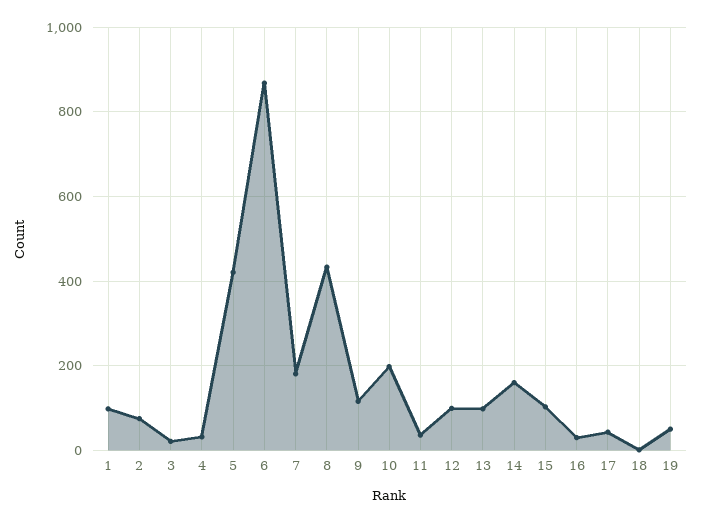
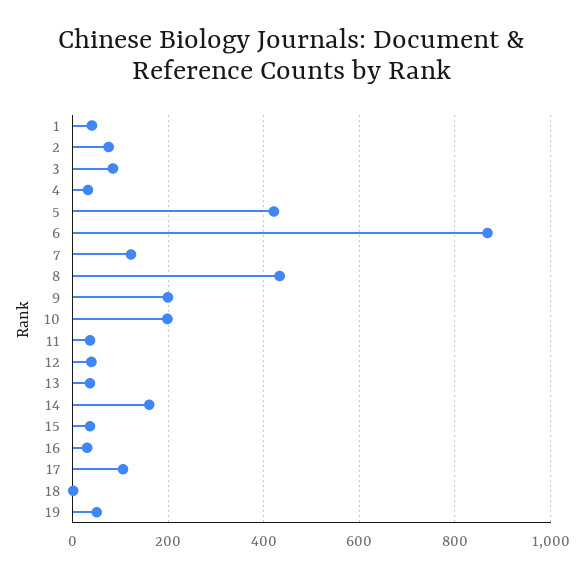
1: 100 -> 40
3: 20 -> 80
7: 180 -> 120
9: 120 -> 200
12: 100 -> 40
13: 100 -> 40
15: 100 -> 40
17: 40 -> 100

